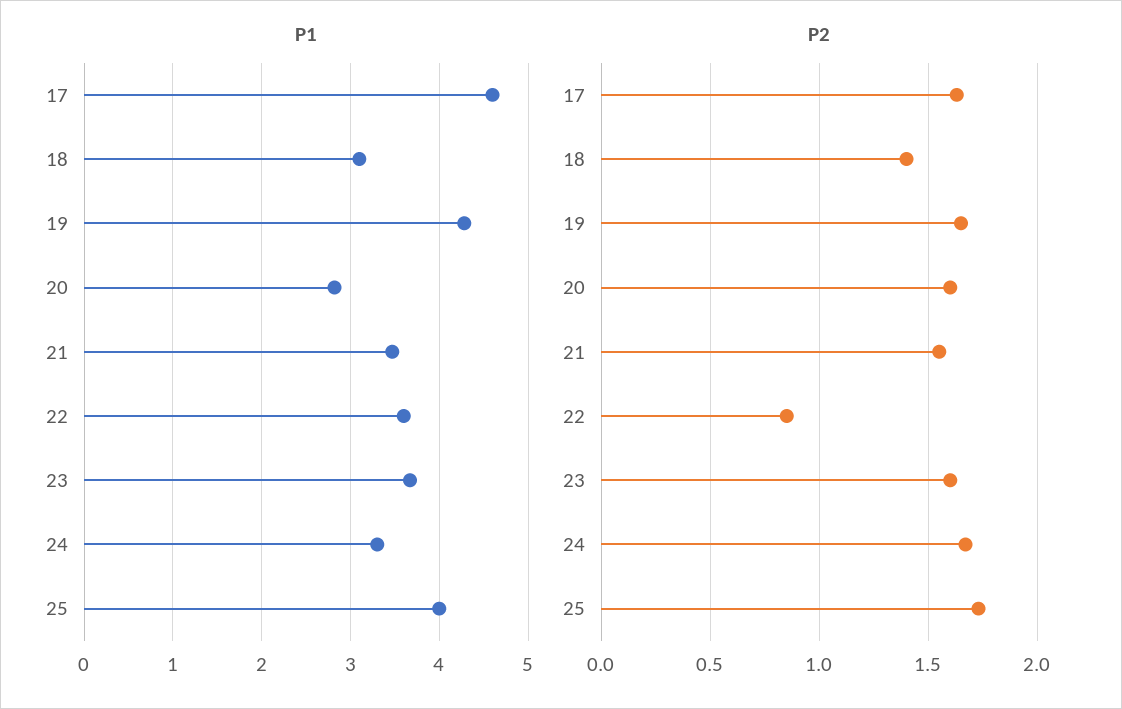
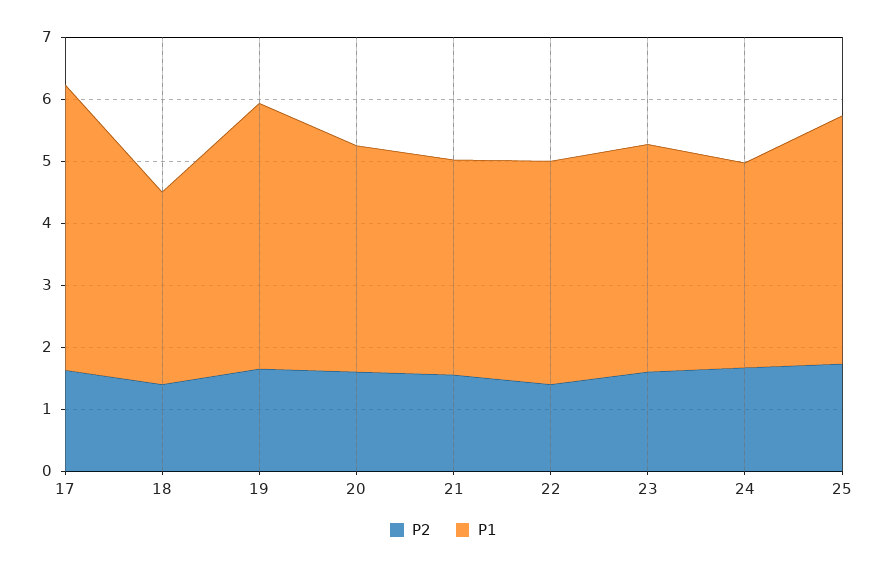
P1, 20: 2.8 -> 3.6
P2, 22: 0.85 -> 1.4

